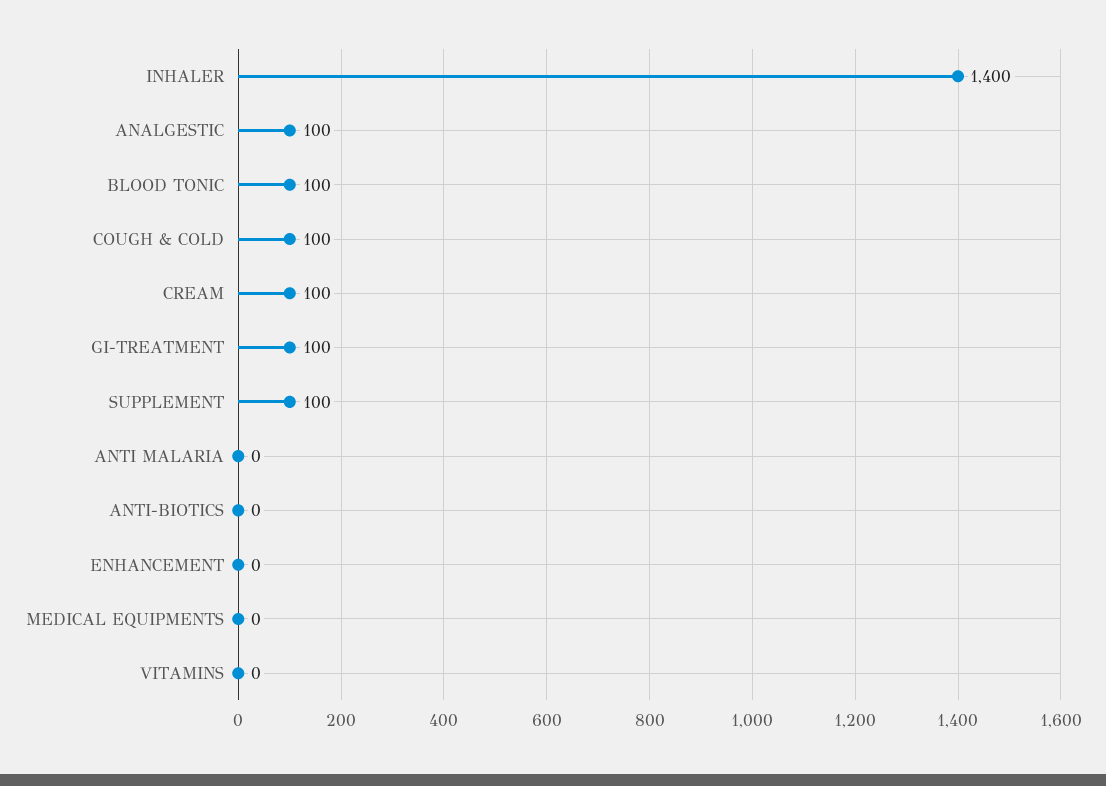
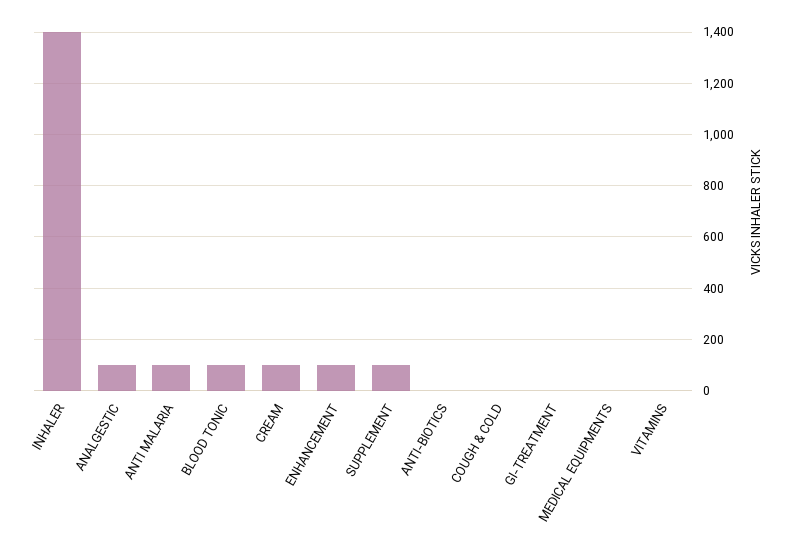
COUGH & COLD: 100 -> 0
GI-TREATMENT: 100 -> 0
ANTI MALARIA: 0 -> 100
ENHANCEMENT: 0 -> 100

